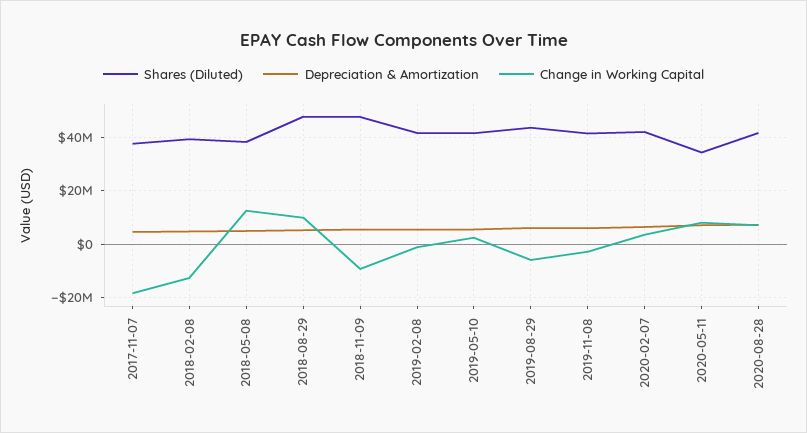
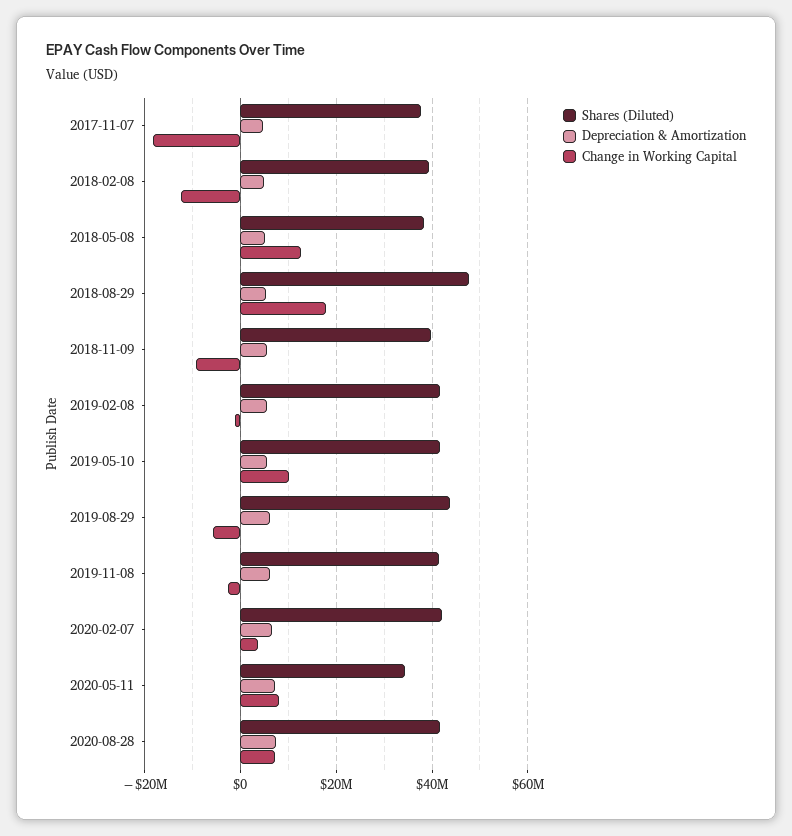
Change in Working Capital, 2018-08-29: 10000000 -> 18000000
Shares (Diluted), 2018-11-09: 47500000 -> 40000000
Change in Working Capital, 2019-05-10: 2500000 -> 10000000

